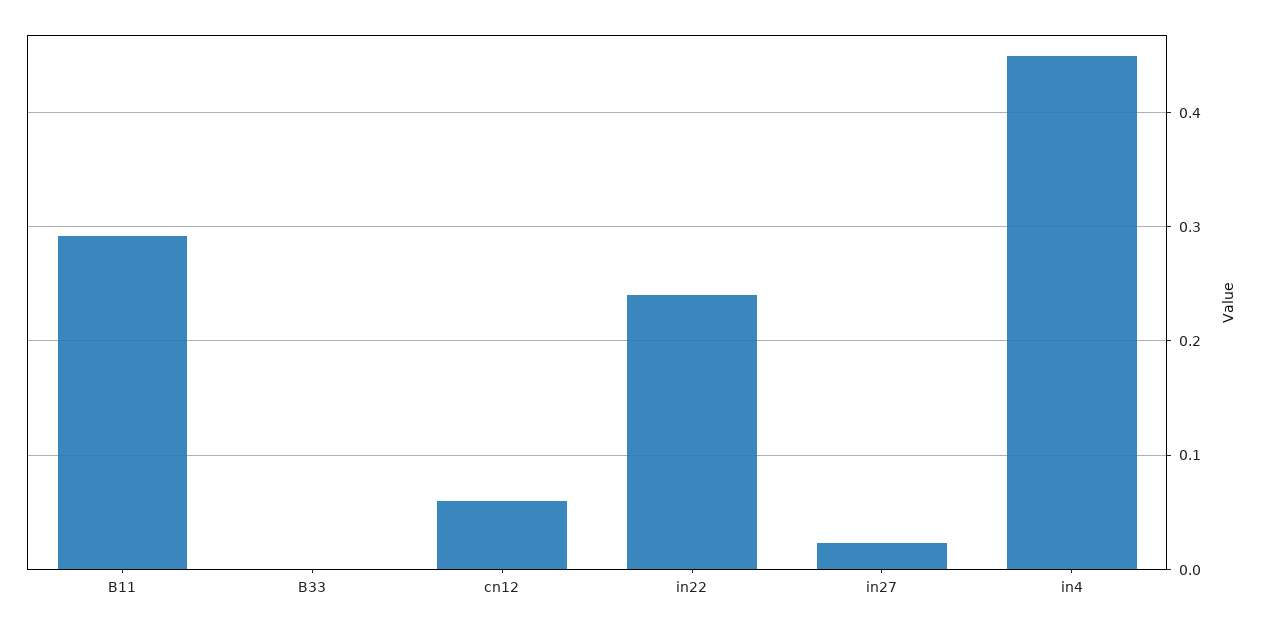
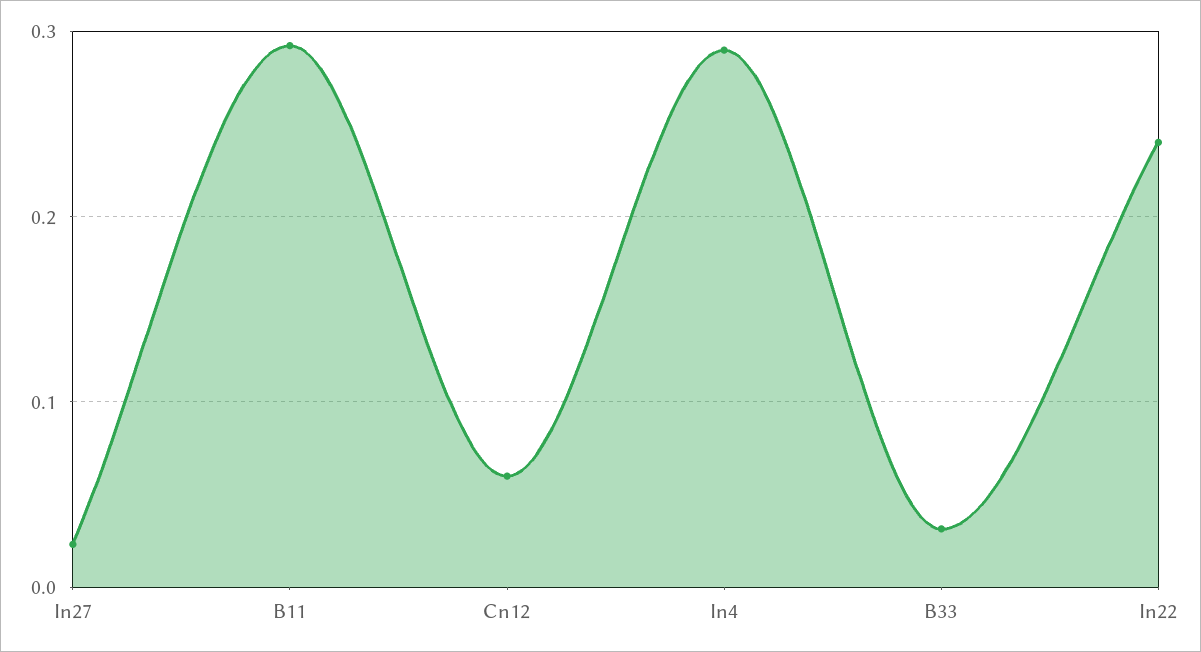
B33: 0 -> 0.03
in4: 0.45 -> 0.29

